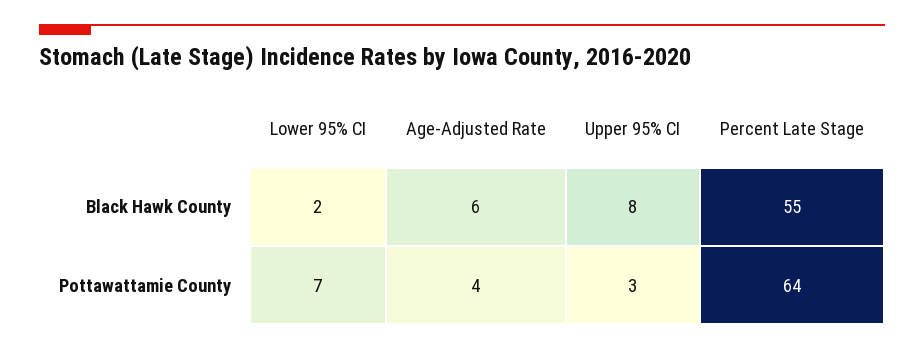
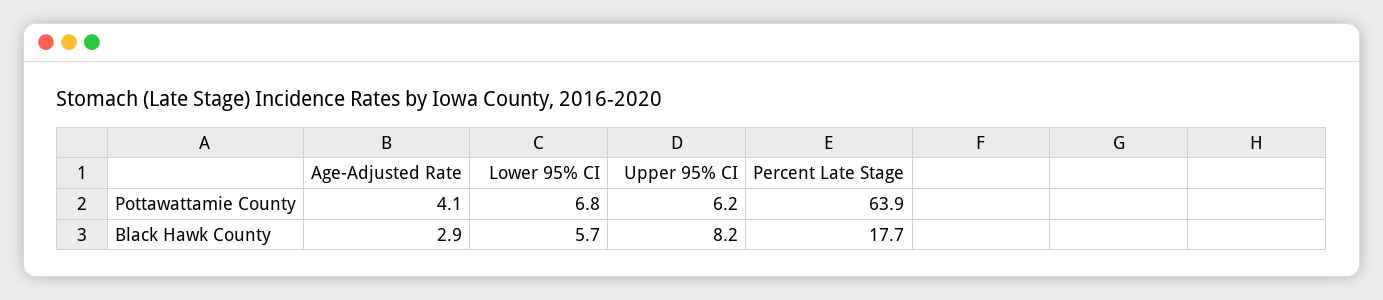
Lower 95% CI, Black Hawk County: 2 -> 5.7
Age-Adjusted Rate, Black Hawk County: 6 -> 2.9
Percent Late Stage, Black Hawk County: 55 -> 17.7
Upper 95% CI, Pottawattamie County: 3 -> 6.2

